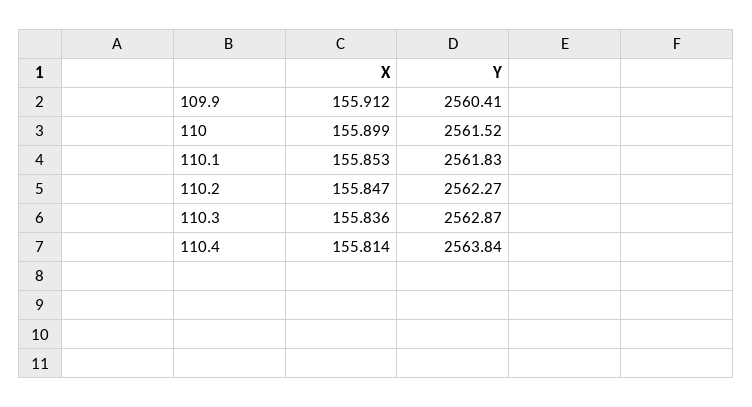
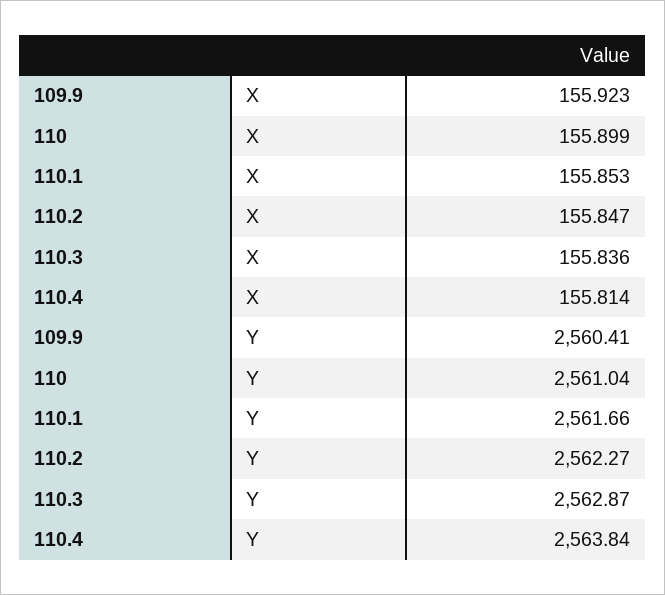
X, 109.9: 155.912 -> 155.923
Y, 110: 2561.52 -> 2561.04
Y, 110.1: 2561.83 -> 2561.66

